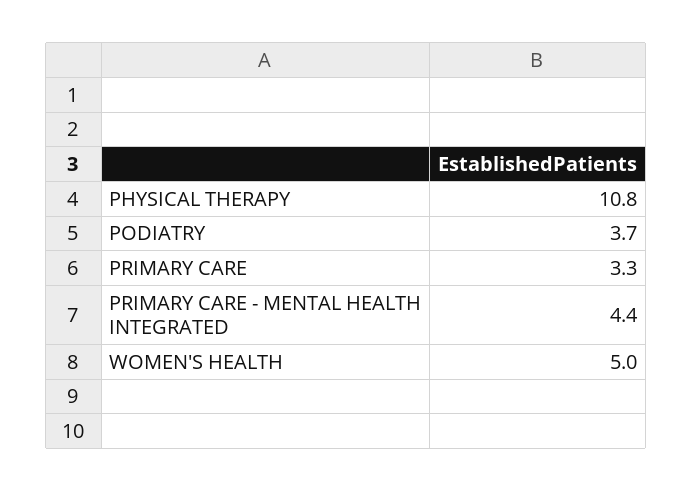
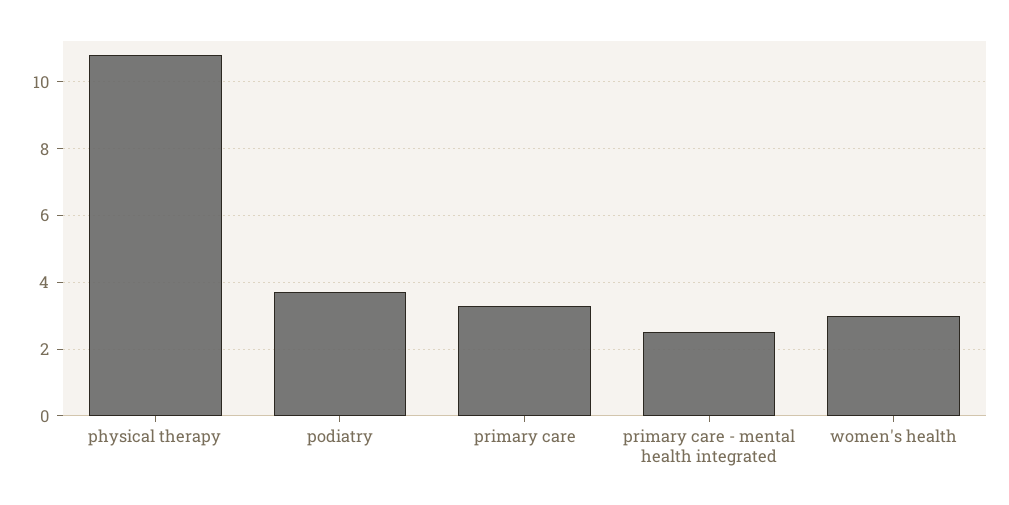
PRIMARY CARE - MENTAL HEALTH INTEGRATED: 4.4 -> 2.5
WOMEN'S HEALTH: 5 -> 3

